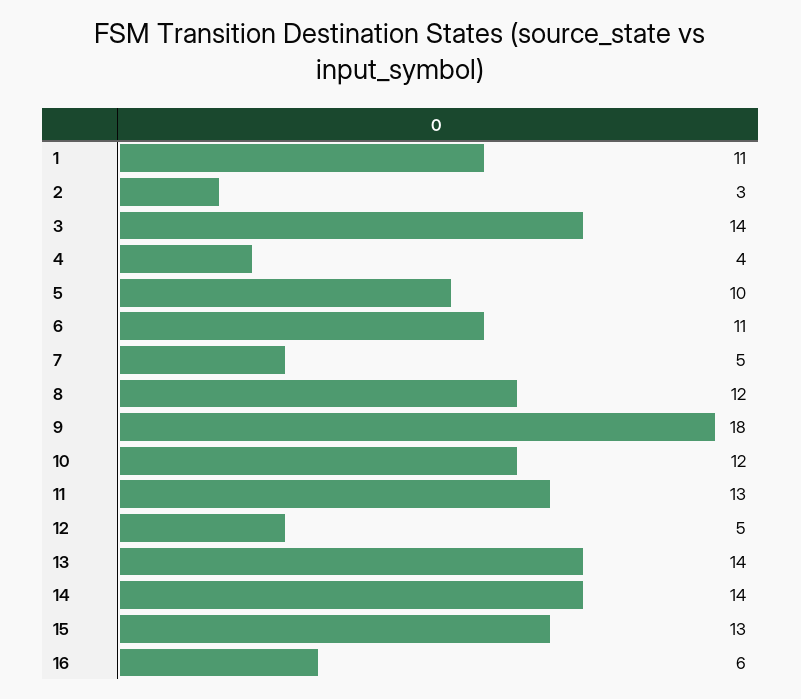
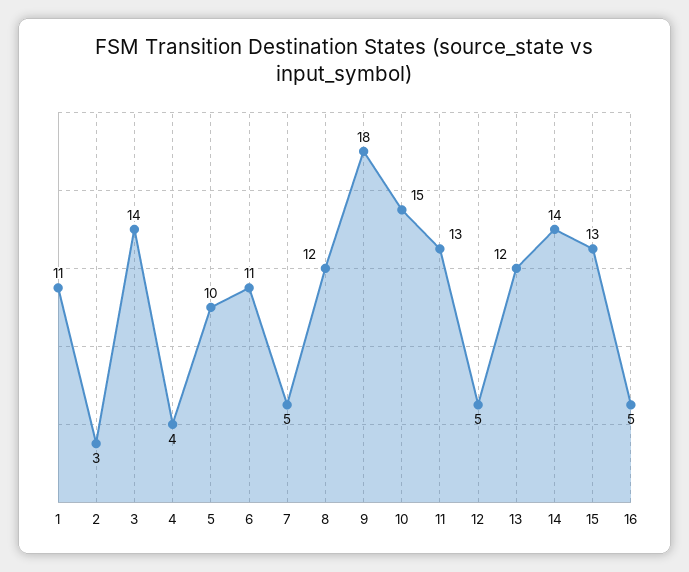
10: 12 -> 15
13: 14 -> 12
16: 6 -> 5

